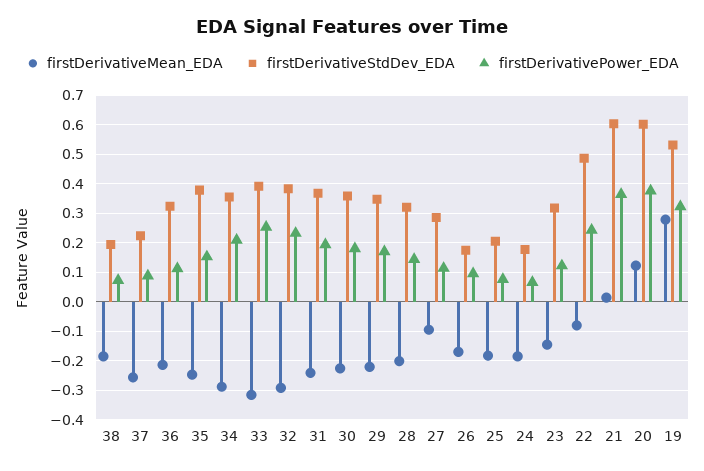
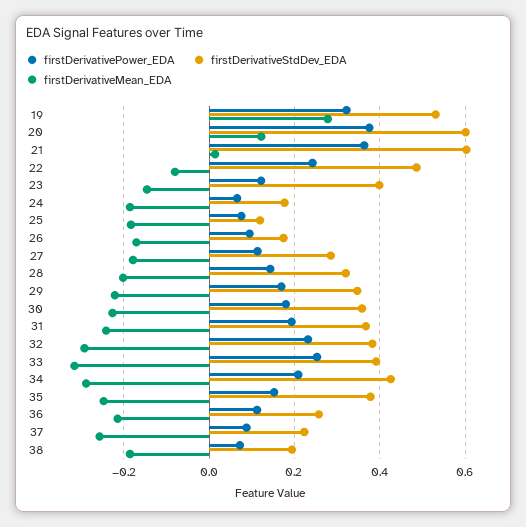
firstDerivativeStdDev_EDA, 36: 0.325 -> 0.26
firstDerivativeStdDev_EDA, 34: 0.35 -> 0.42
firstDerivativeMean_EDA, 27: -0.1 -> -0.18
firstDerivativeStdDev_EDA, 25: 0.2 -> 0.12
firstDerivativeStdDev_EDA, 23: 0.325 -> 0.4

